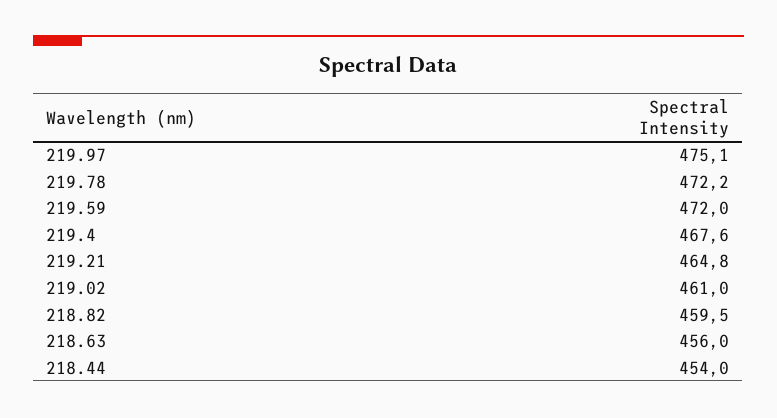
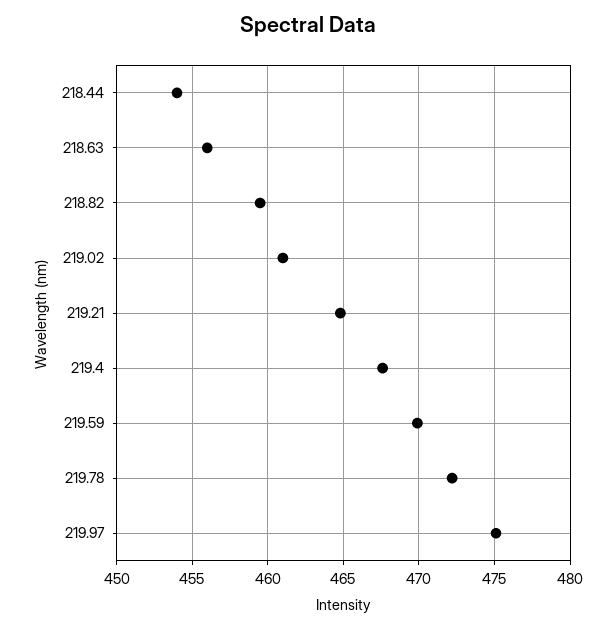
219.59: 472 -> 470

